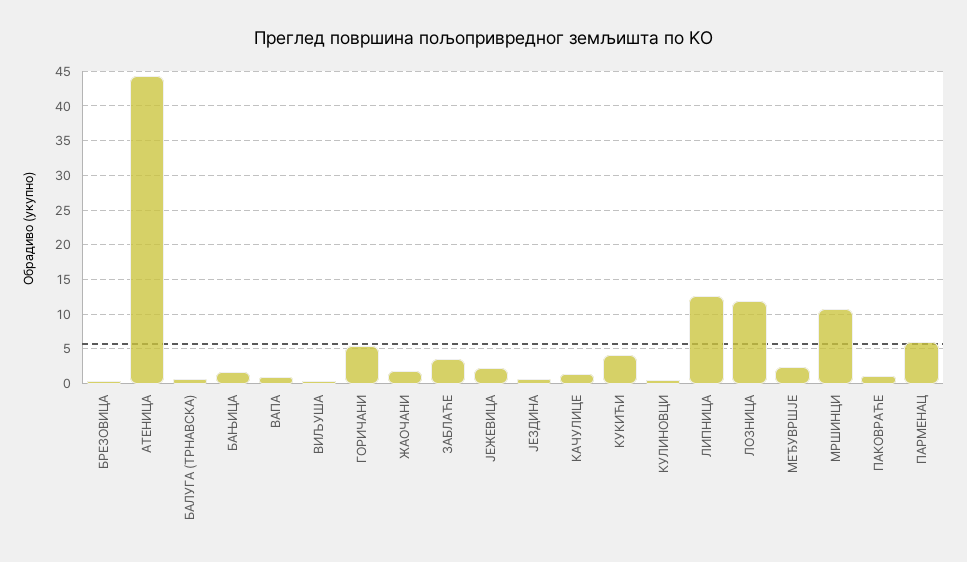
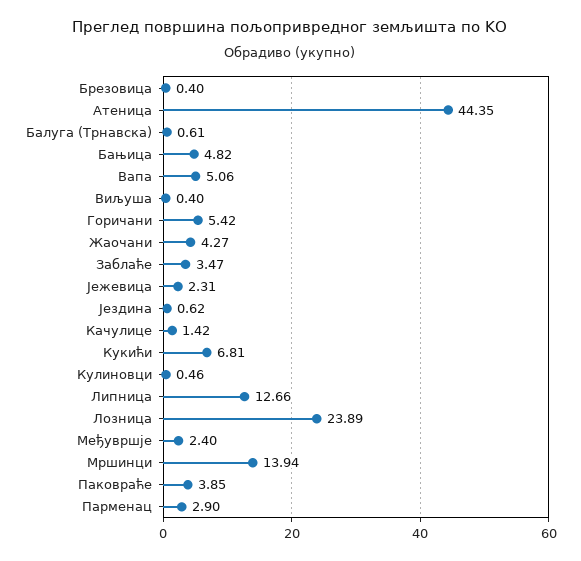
БАЊИЦА: 2 -> 4.82
ВАПА: 1 -> 5.06
ЖАОЧАНИ: 2 -> 4.27
КУКИЋИ: 4 -> 6.81
ЛОЗНИЦА: 12 -> 23.89
МРШИНЦИ: 11 -> 13.94
ПАКОВРАЋЕ: 1 -> 3.85
ПАРМЕНАЦ: 6 -> 2.9

